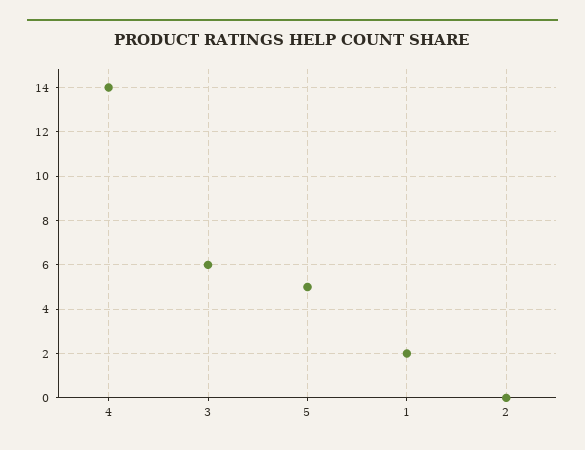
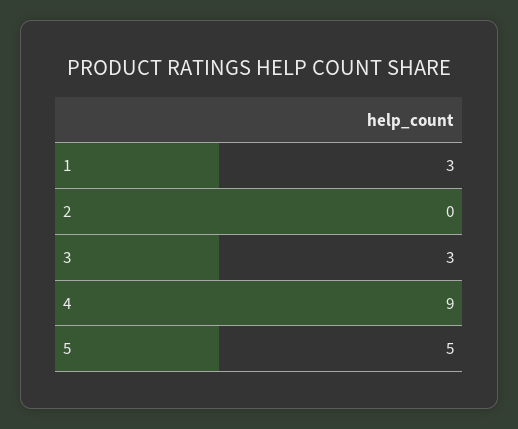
4: 14 -> 9
3: 6 -> 3
1: 2 -> 3

